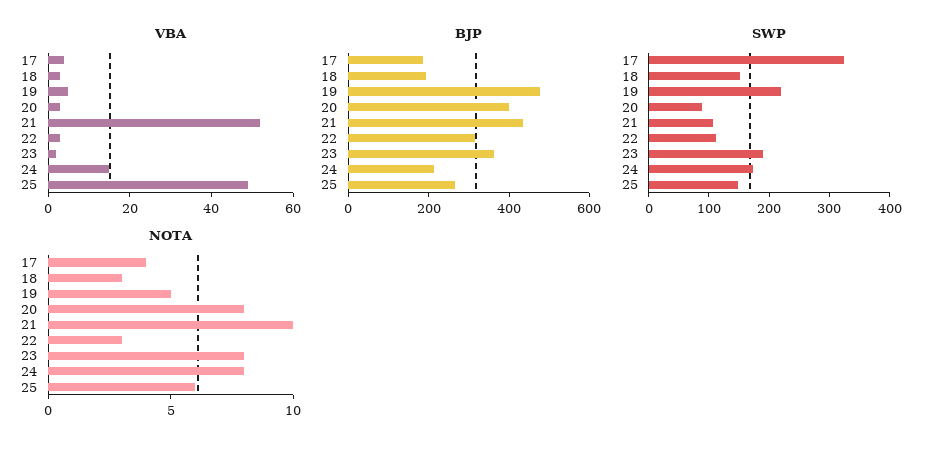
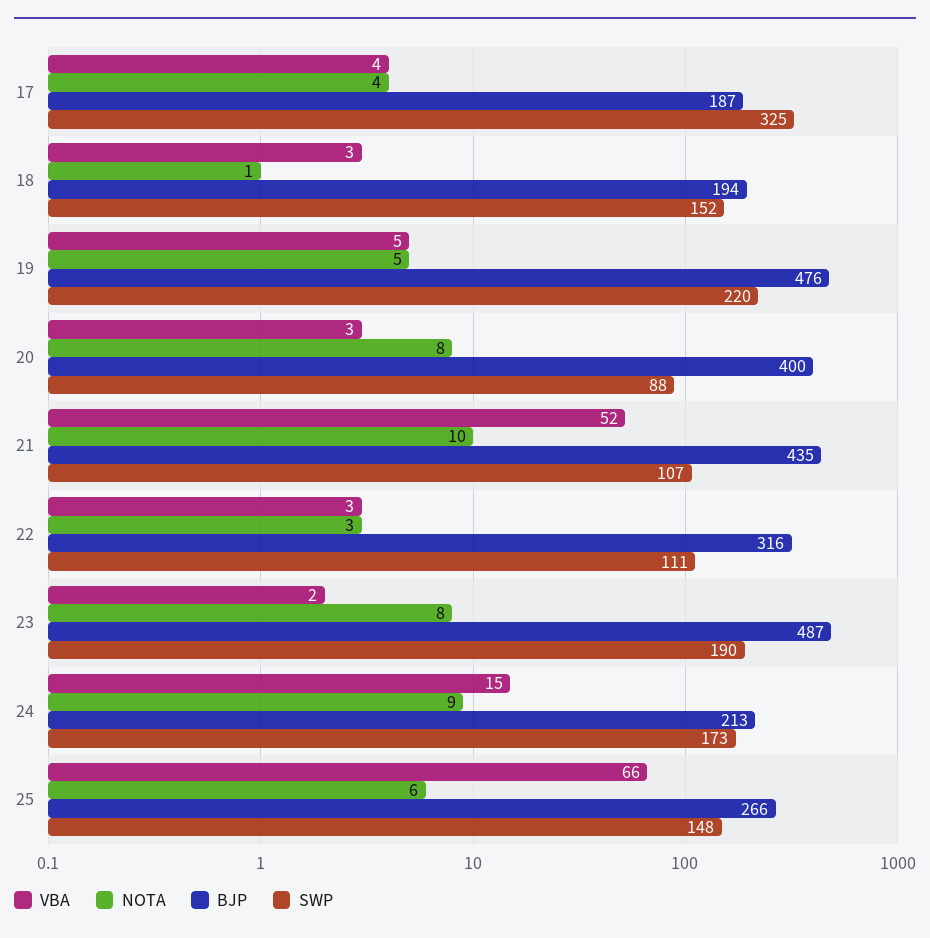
VBA, 25: 50 -> 66
BJP, 23: 350 -> 487
NOTA, 18: 3 -> 1
NOTA, 24: 8 -> 9

